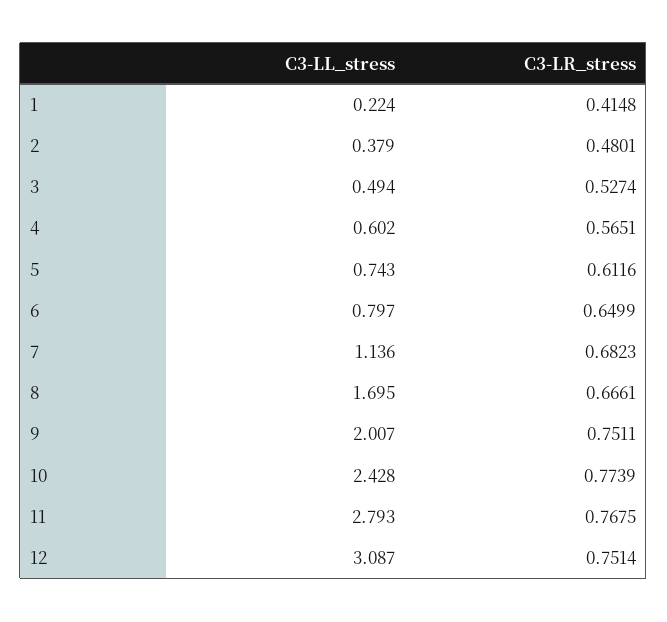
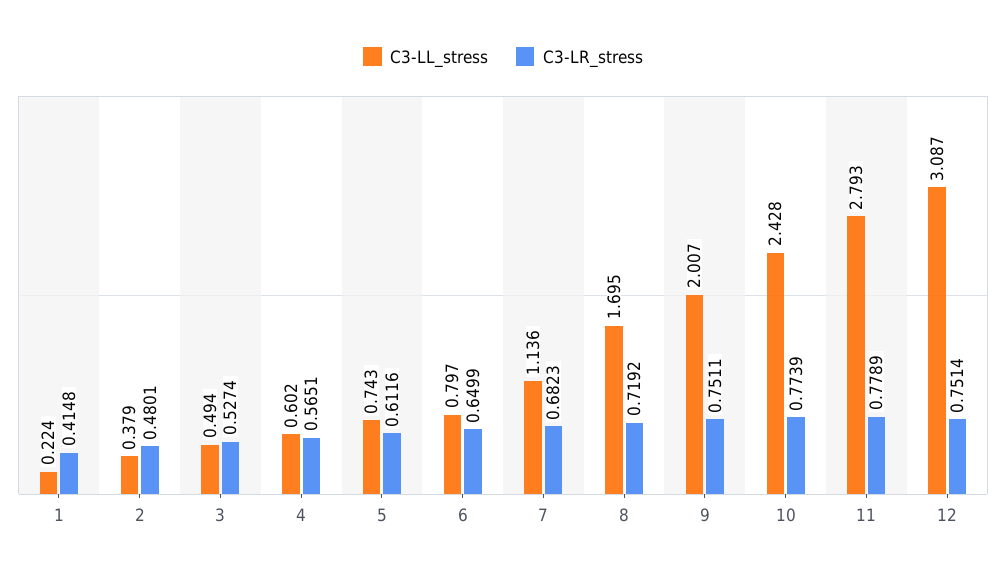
C3-LR_stress, 8: 0.6661 -> 0.7192
C3-LR_stress, 11: 0.7675 -> 0.7789

